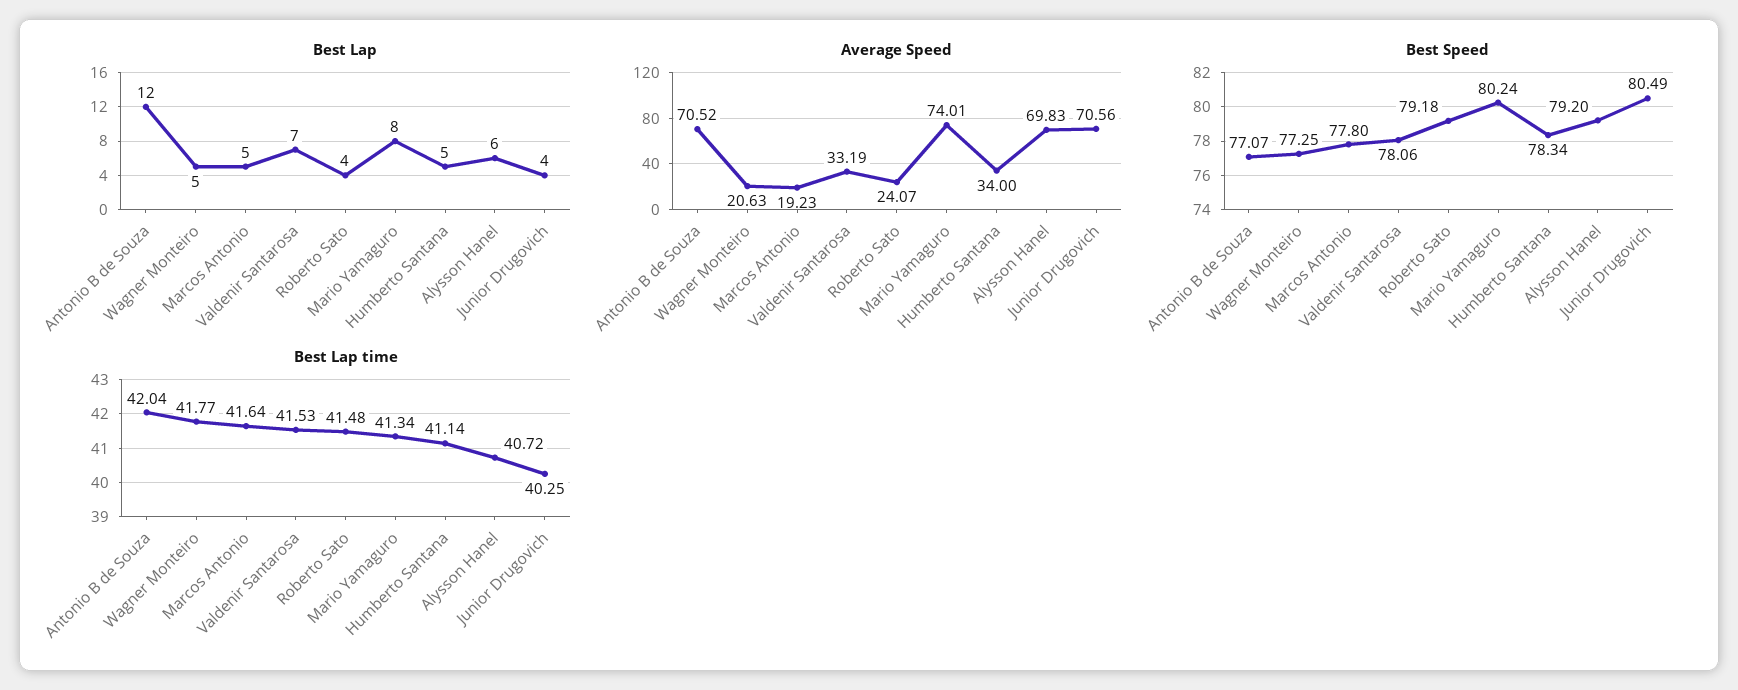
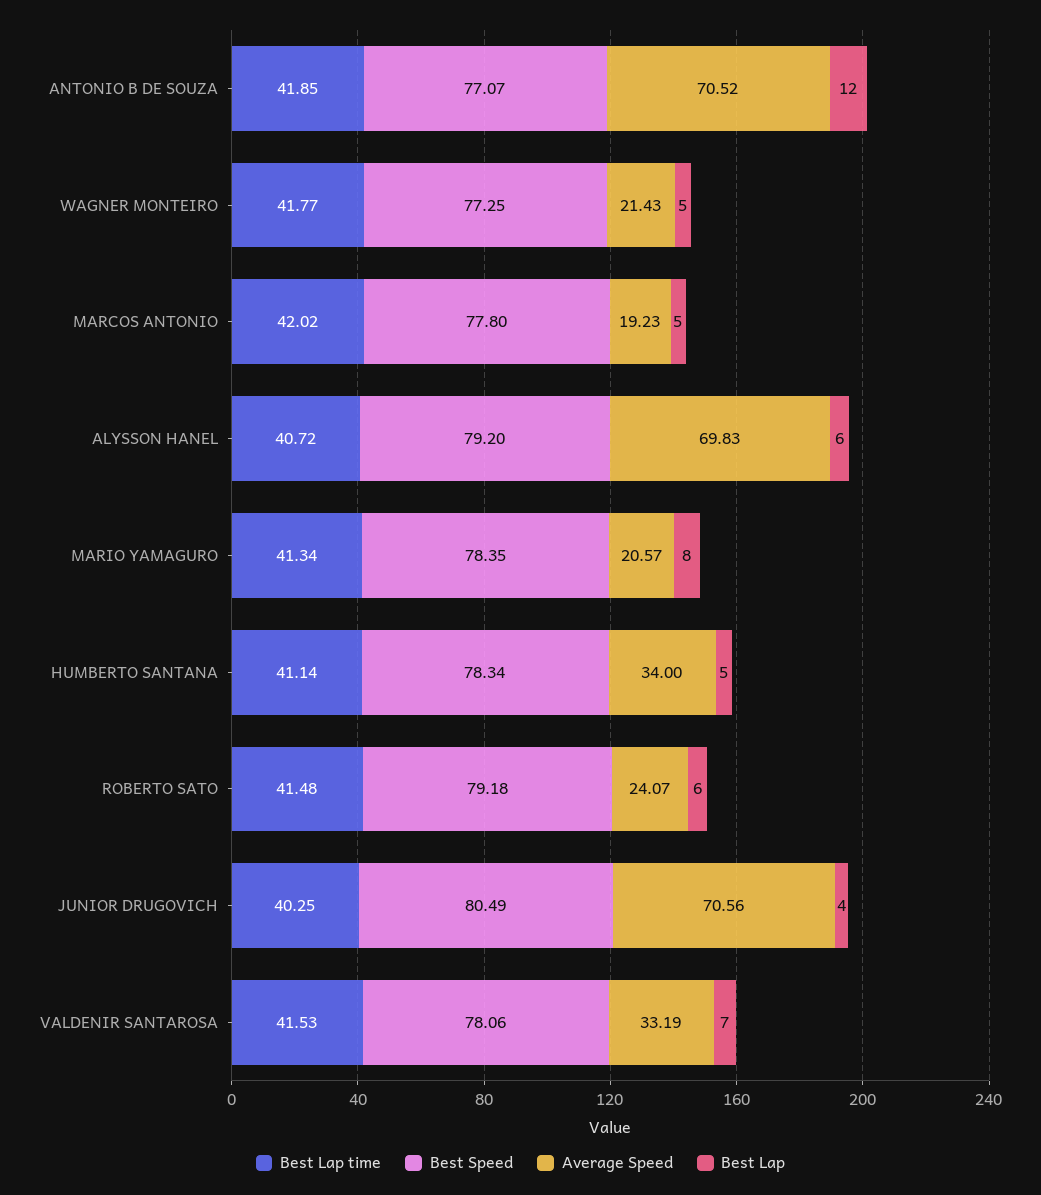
Best Lap, Roberto Sato: 4 -> 6
Average Speed, Wagner Monteiro: 20.63 -> 21.43
Average Speed, Mario Yamaguro: 74.01 -> 20.57
Best Speed, Mario Yamaguro: 80.24 -> 78.35
Best Lap time, Antonio B de Souza: 42.04 -> 41.85
Best Lap time, Marcos Antonio: 41.64 -> 42.02

